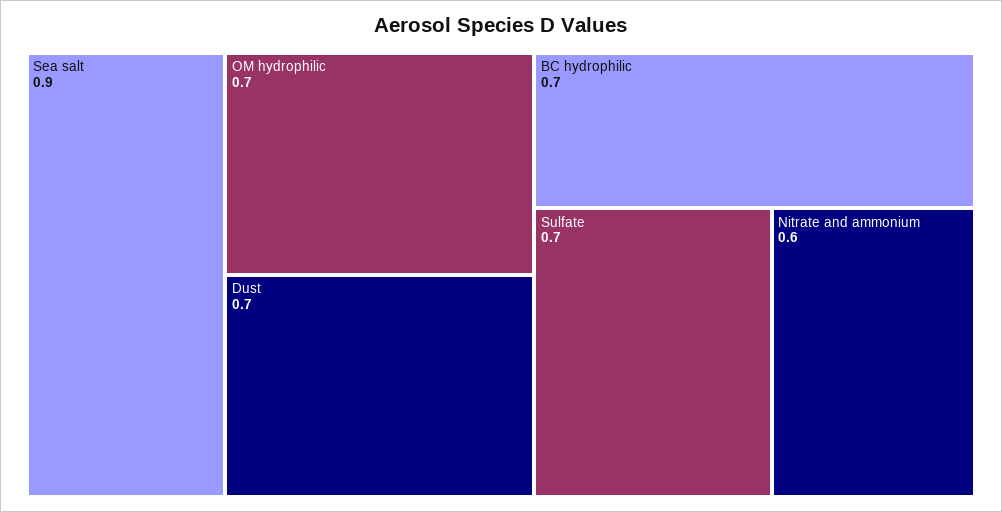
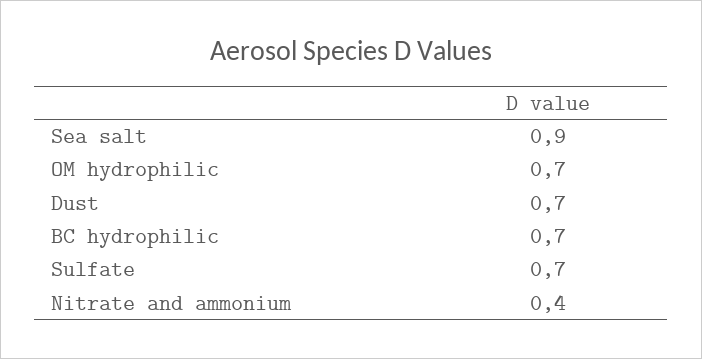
Nitrate and ammonium: 0.6 -> 0.4

